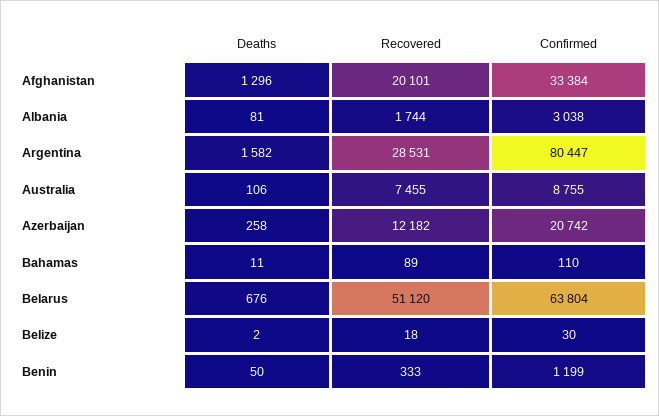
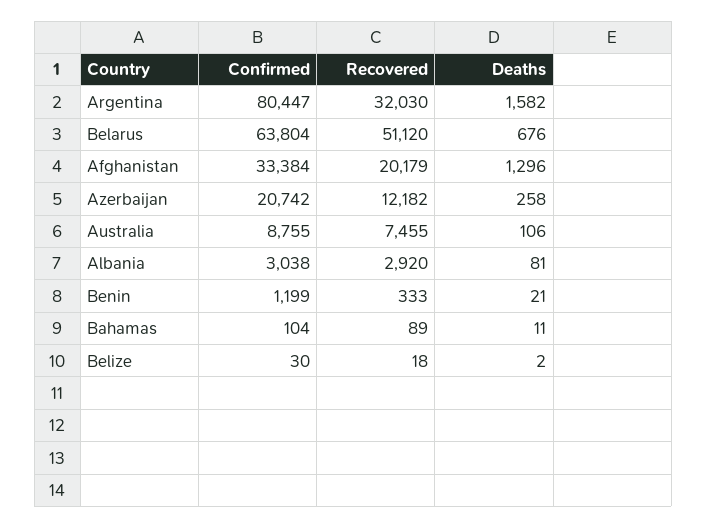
Recovered, Afghanistan: 20101 -> 20179
Recovered, Albania: 1744 -> 2920
Recovered, Argentina: 28531 -> 32030
Confirmed, Bahamas: 110 -> 104
Deaths, Benin: 50 -> 21

